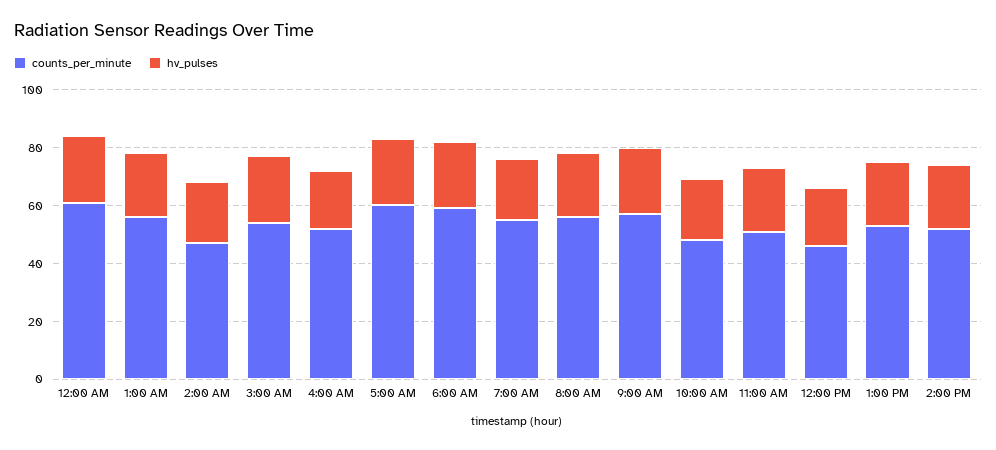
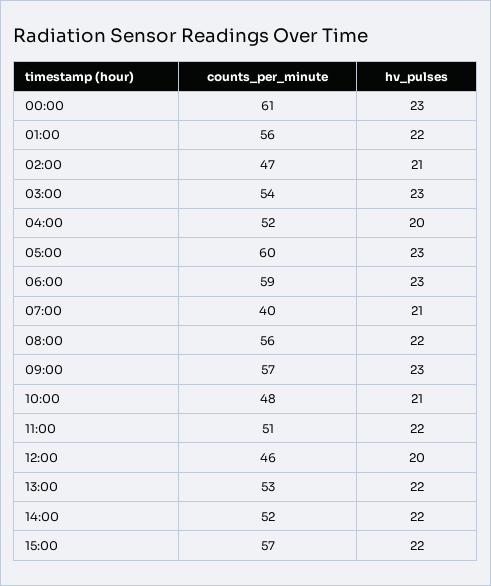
counts_per_minute, 7:00 AM: 55 -> 40
counts_per_minute, 15:00: none -> 57
hv_pulses, 15:00: none -> 22

